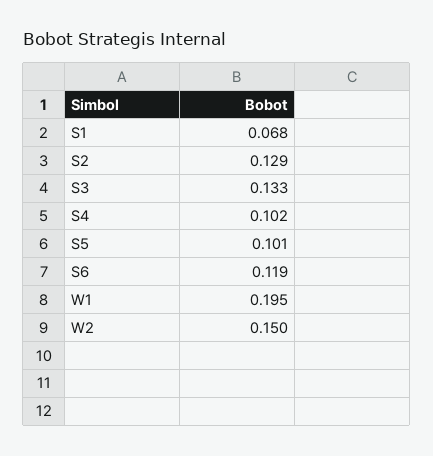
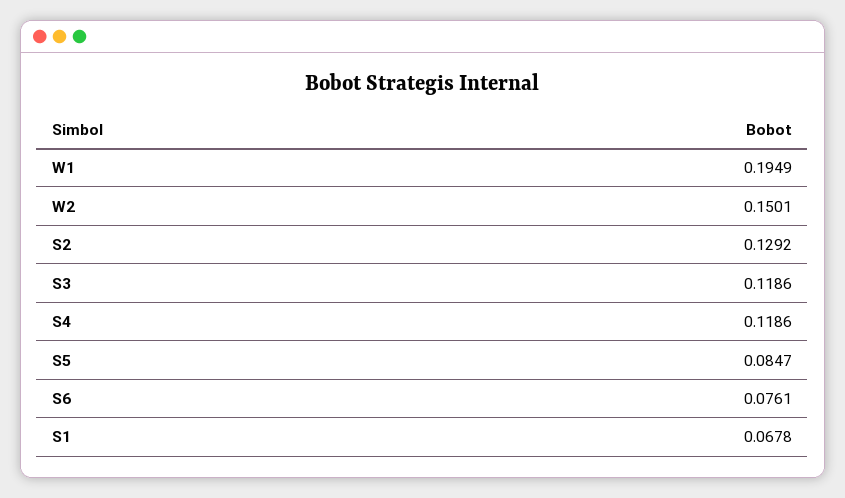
S3: 0.133 -> 0.1186
S4: 0.102 -> 0.1186
S5: 0.101 -> 0.0847
S6: 0.119 -> 0.0761

